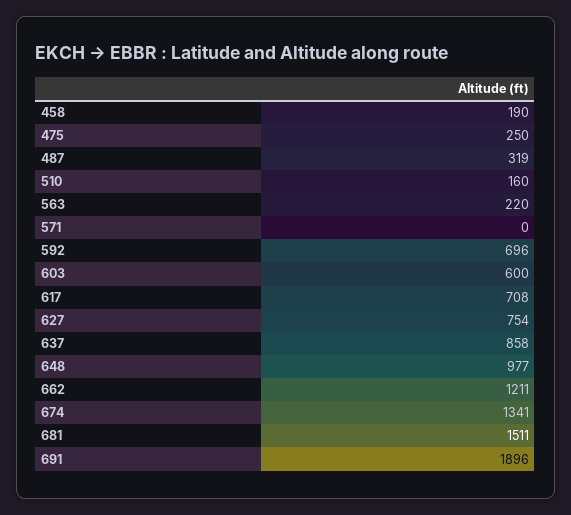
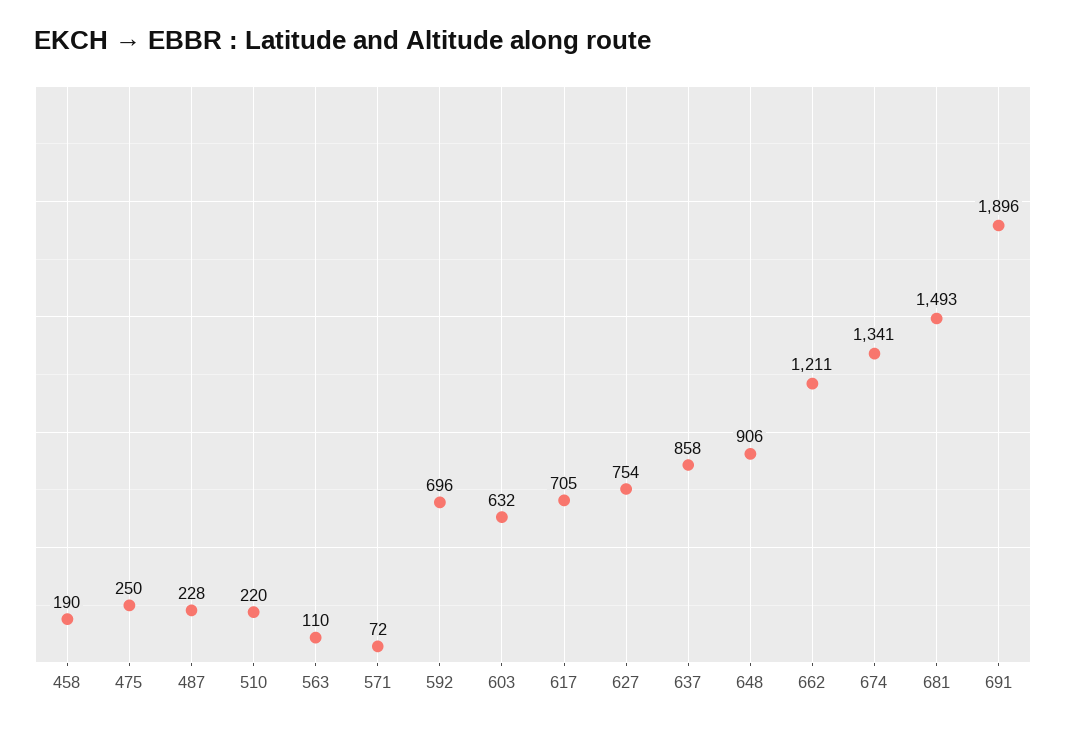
487: 319 -> 228
510: 160 -> 220
563: 220 -> 110
571: 0 -> 72
603: 600 -> 632
617: 708 -> 705
648: 977 -> 906
681: 1511 -> 1493

